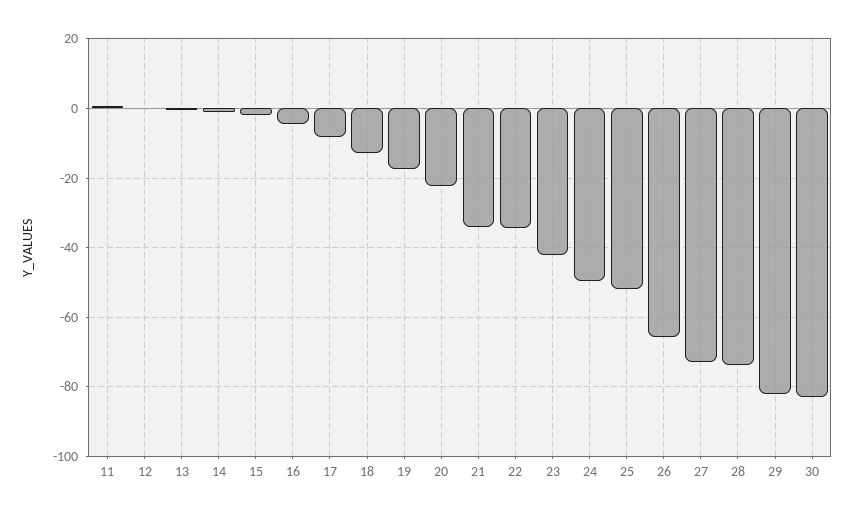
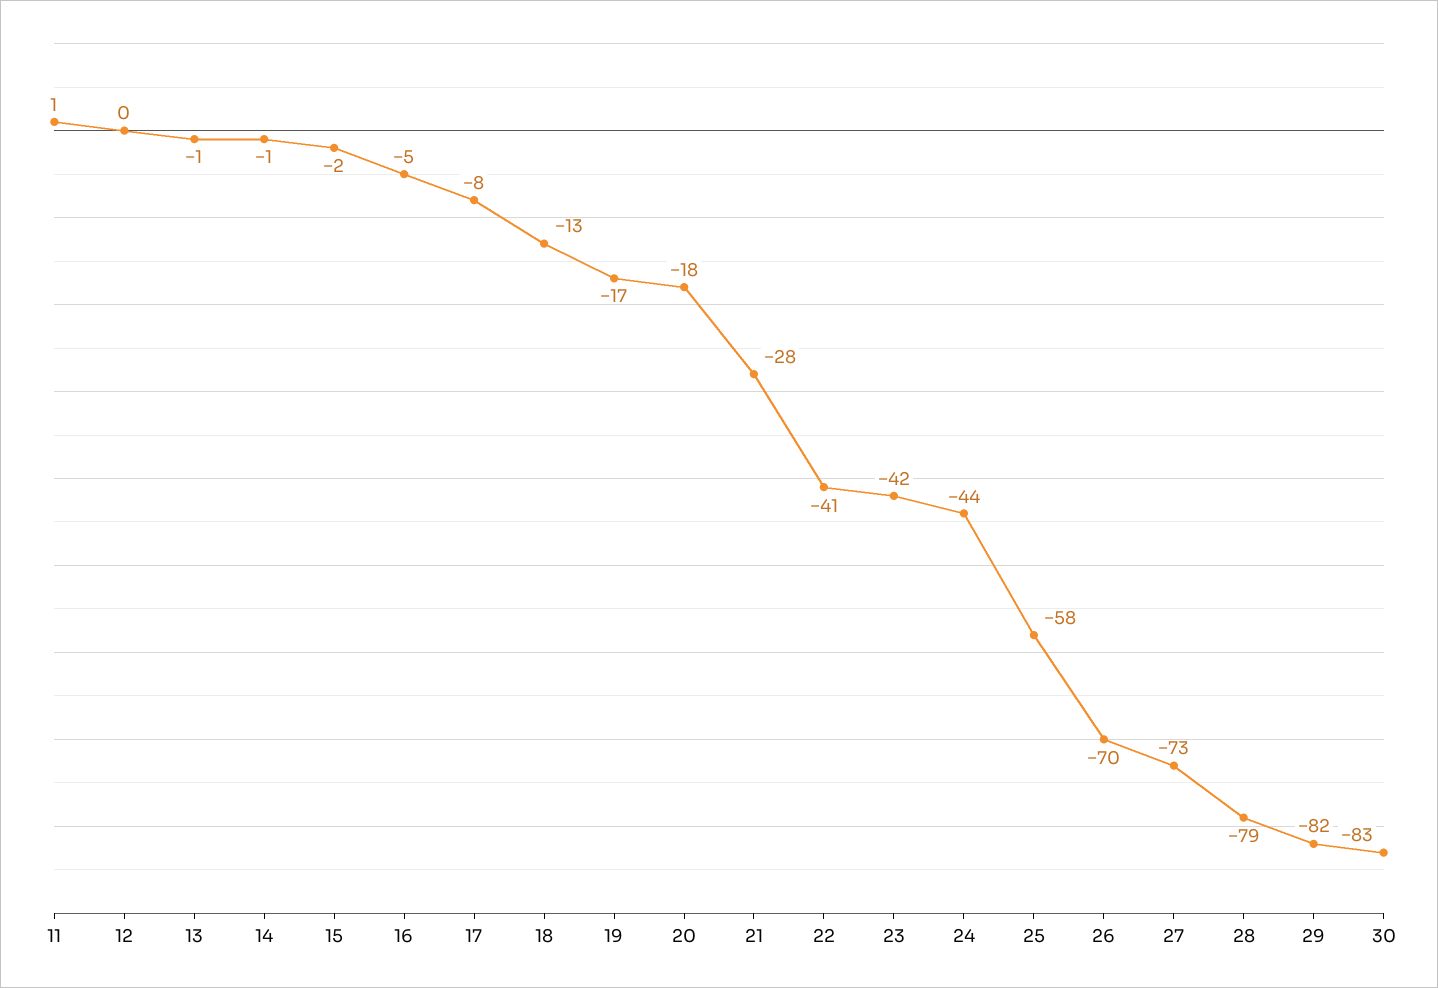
20: -22 -> -18
21: -34 -> -28
22: -34 -> -41
24: -50 -> -44
25: -52 -> -58
26: -66 -> -70
28: -74 -> -79

